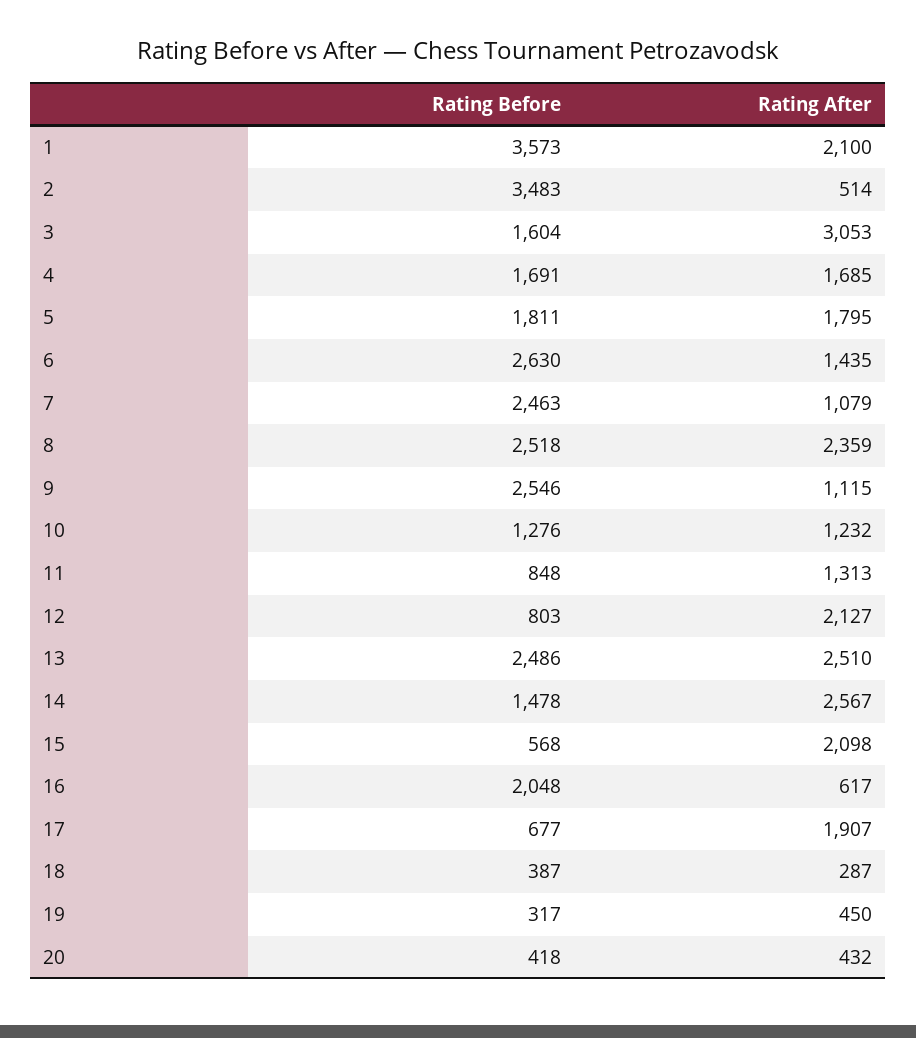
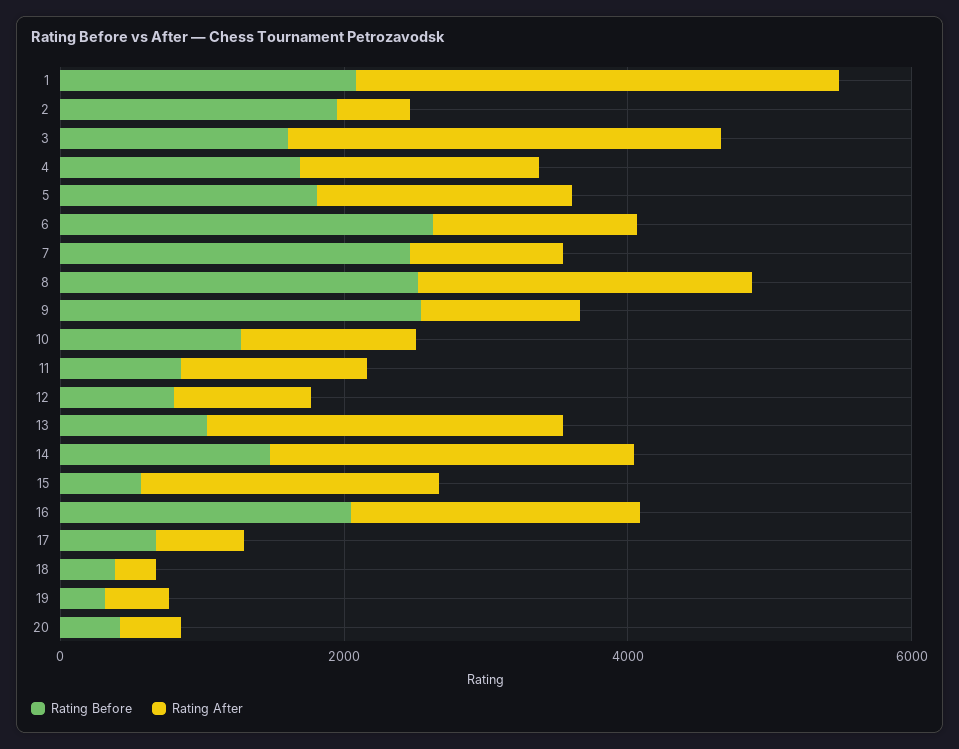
Rating Before, 1: 3573 -> 2000
Rating After, 1: 2100 -> 3500
Rating Before, 2: 3483 -> 2000
Rating After, 12: 2127 -> 1000
Rating Before, 13: 2486 -> 1000
Rating After, 16: 617 -> 2000
Rating After, 17: 1907 -> 500

